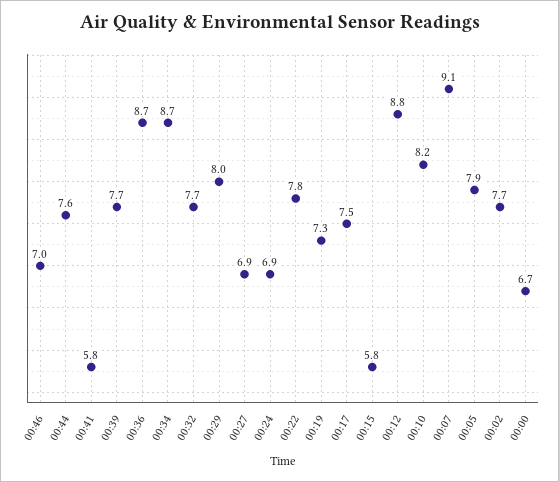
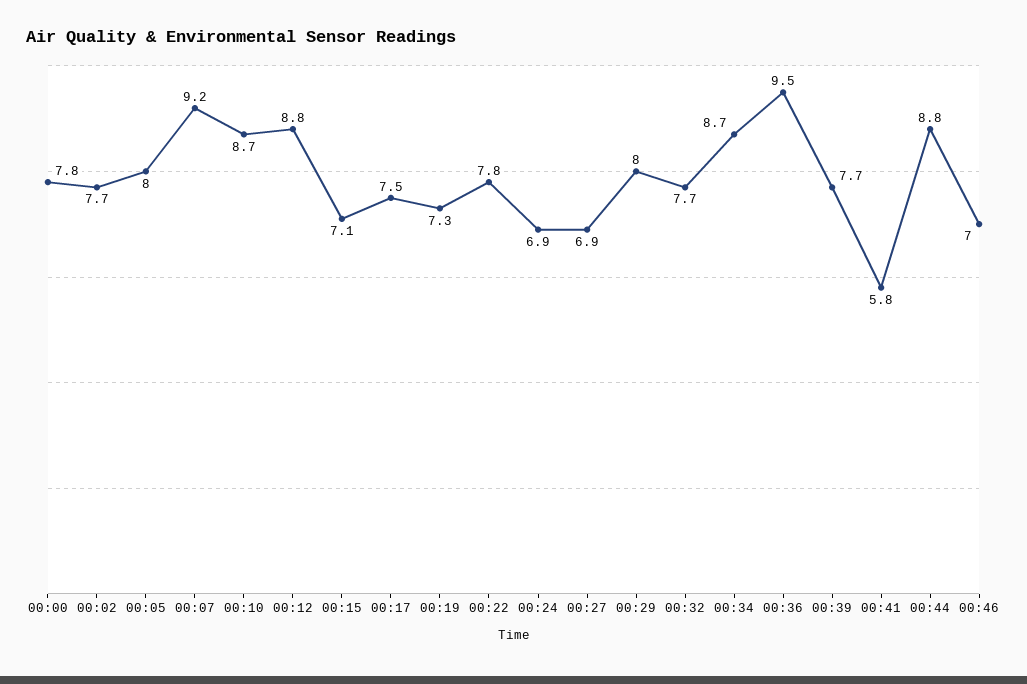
00:44: 7.6 -> 8.8
00:36: 8.7 -> 9.5
00:15: 5.8 -> 7.1
00:10: 8.2 -> 8.7
00:07: 9.1 -> 9.2
00:05: 7.9 -> 8
00:00: 6.7 -> 7.8

